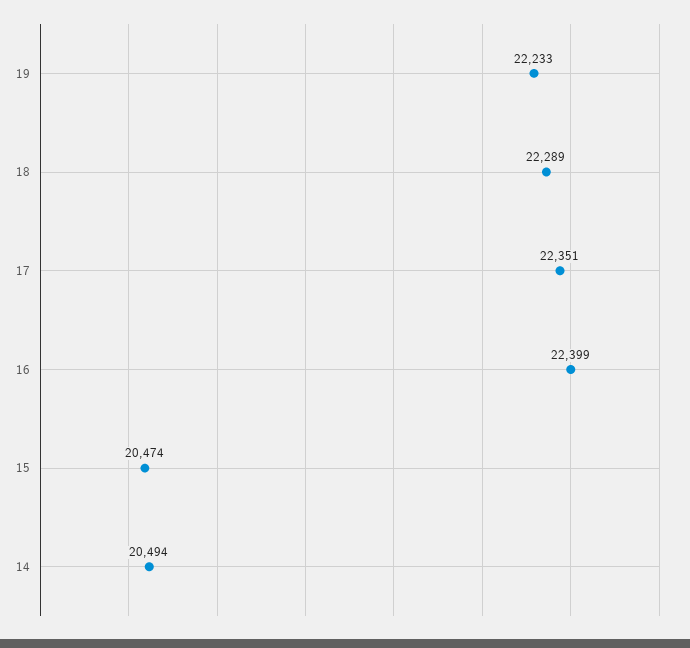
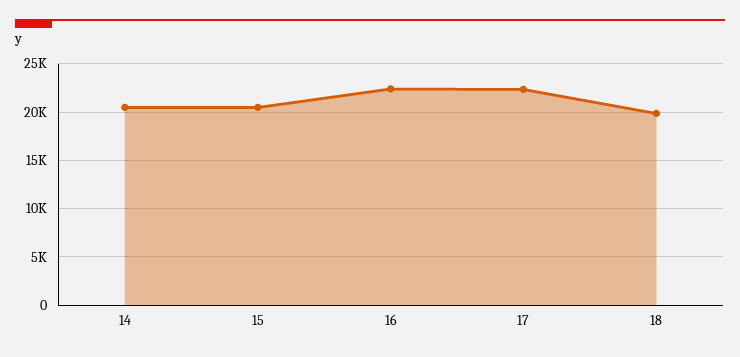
19: 22233 -> none
18: 22289 -> 20000

